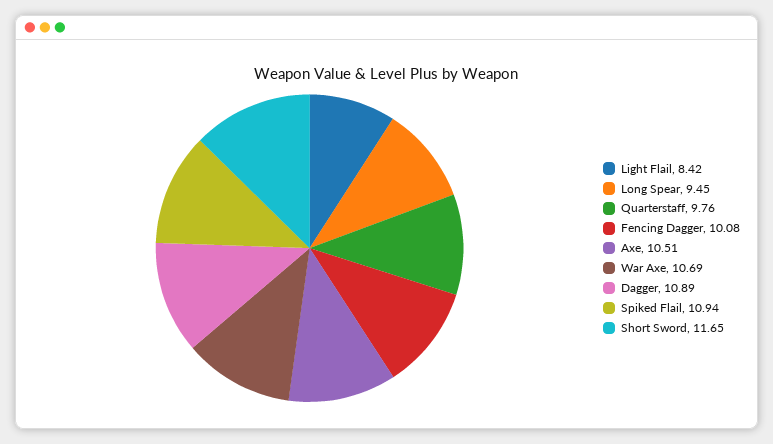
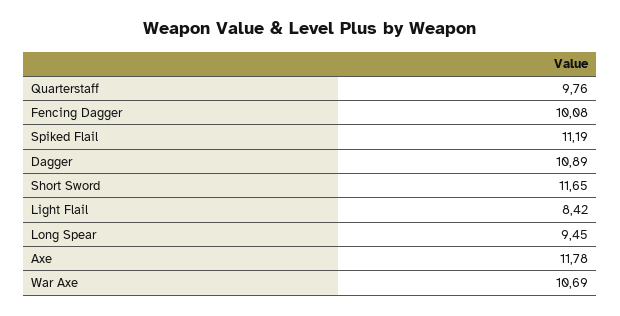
Axe: 10.51 -> 11.78
Spiked Flail: 10.94 -> 11.19

